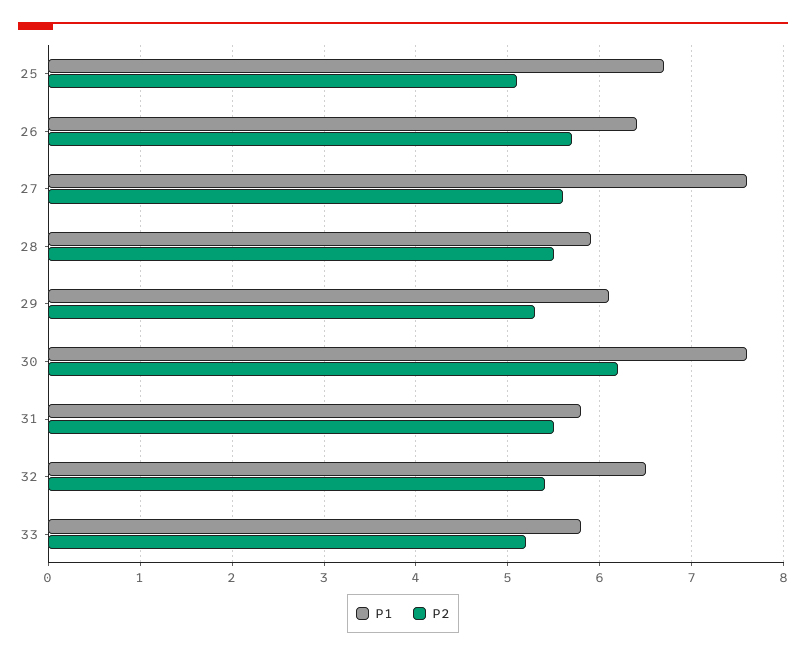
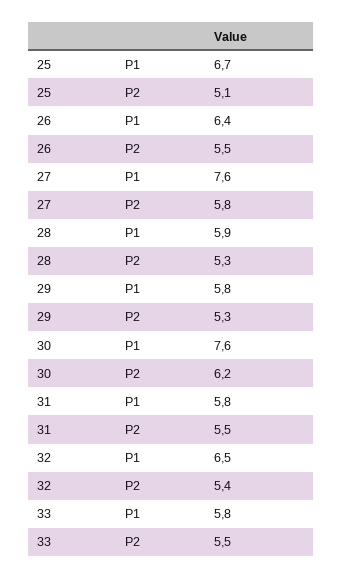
P2, 26: 5.7 -> 5.5
P2, 27: 5.6 -> 5.8
P2, 28: 5.5 -> 5.3
P1, 29: 6.1 -> 5.8
P2, 33: 5.2 -> 5.5

